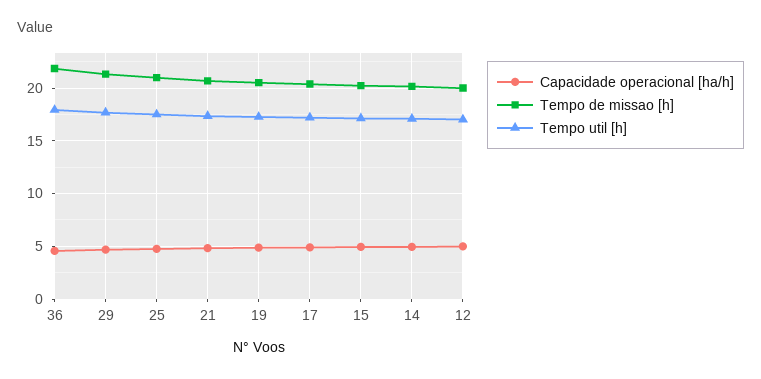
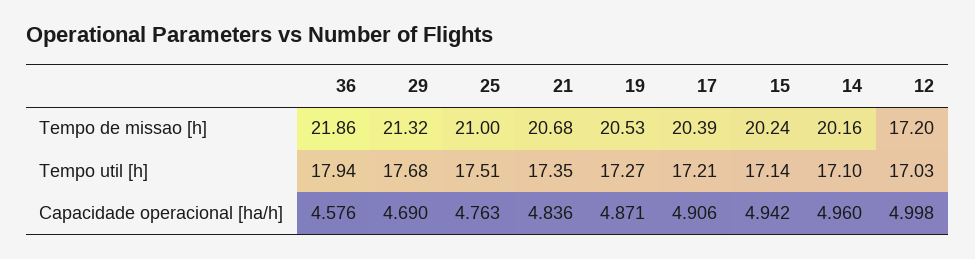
Tempo de missao [h], 12: 20 -> 17.2

